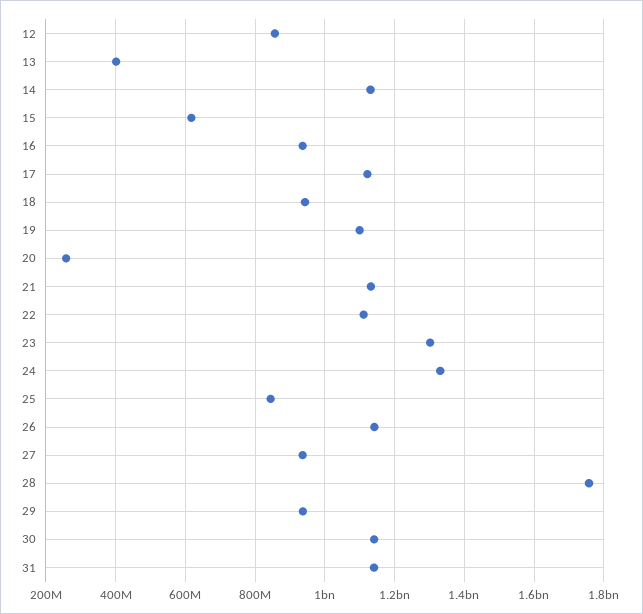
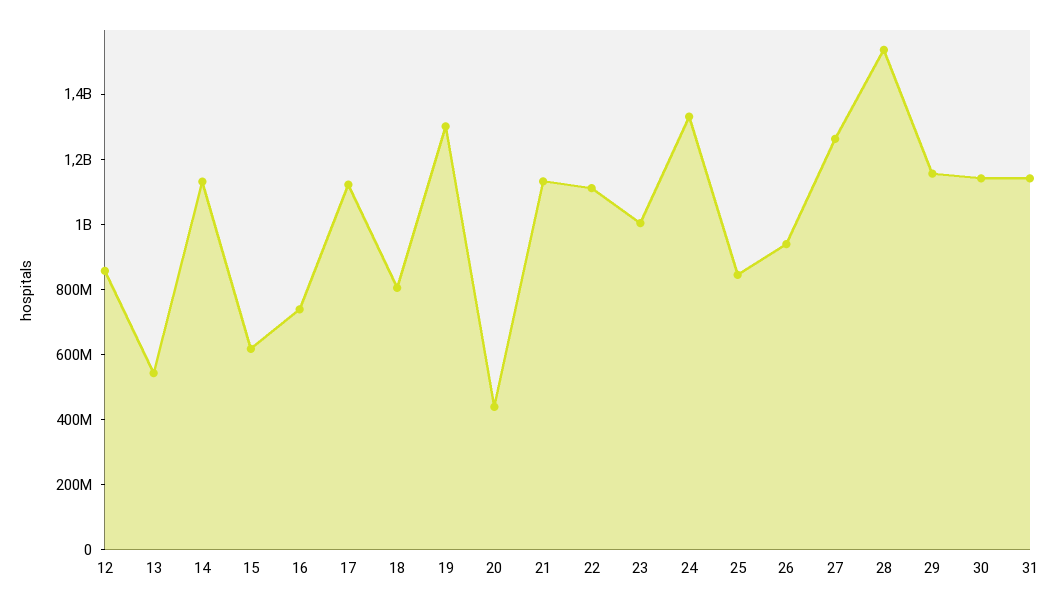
13: 400000000 -> 550000000
16: 940000000 -> 750000000
18: 940000000 -> 800000000
19: 1100000000 -> 1300000000
20: 260000000 -> 450000000
23: 1300000000 -> 1000000000
26: 1140000000 -> 950000000
27: 940000000 -> 1250000000
28: 1760000000 -> 1550000000
29: 940000000 -> 1150000000

